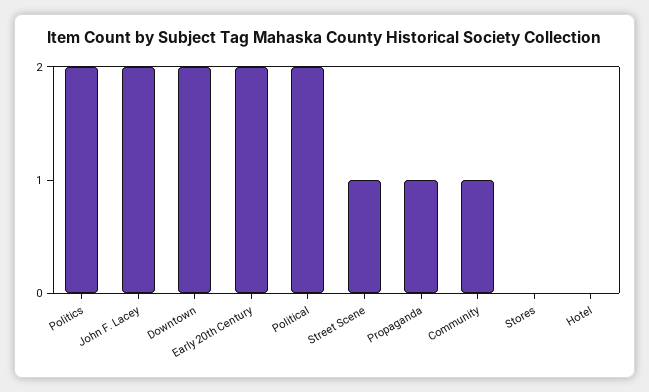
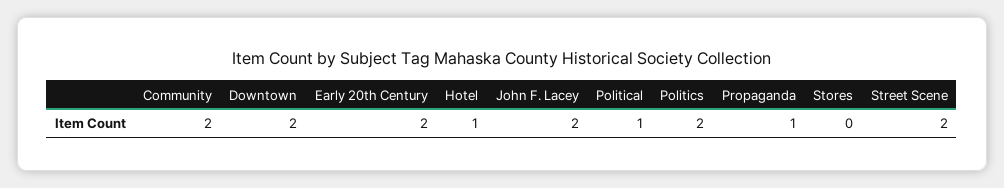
Political: 2 -> 1
Street Scene: 1 -> 2
Community: 1 -> 2
Hotel: 0 -> 1

